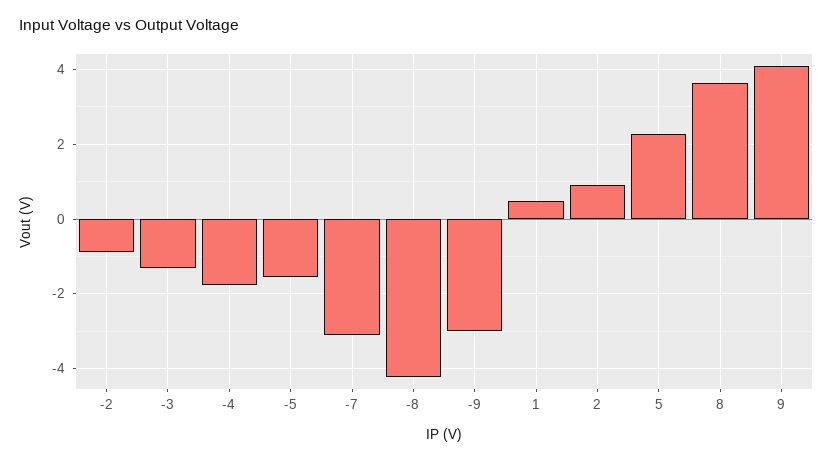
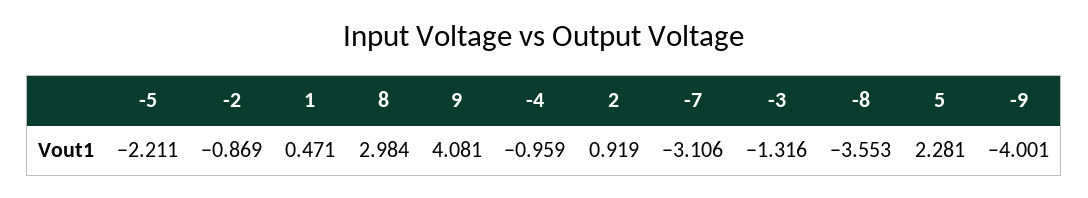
-4: -1.8 -> -0.959
-5: -1.6 -> -2.211
-8: -4.2 -> -3.553
-9: -3 -> -4.001
8: 3.6 -> 2.984

